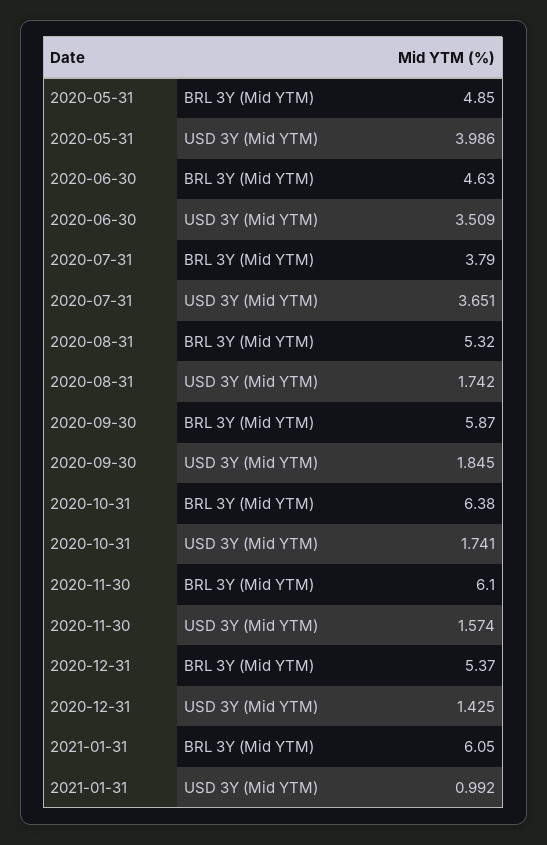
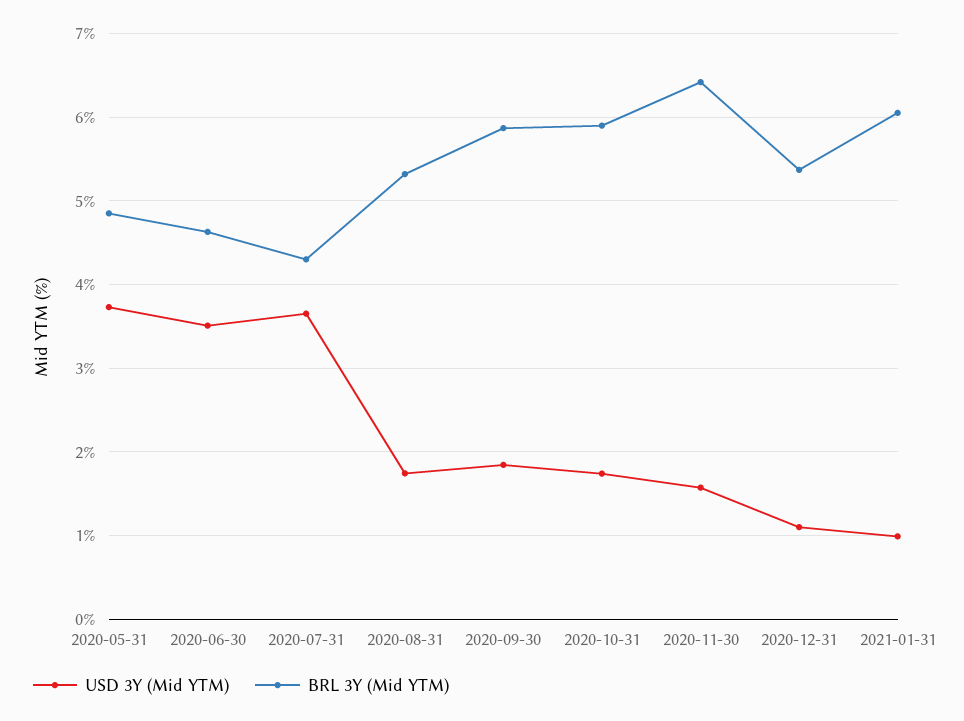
USD 3Y (Mid YTM), 2020-05-31: 3.986 -> 3.7
BRL 3Y (Mid YTM), 2020-07-31: 3.79 -> 4.3
BRL 3Y (Mid YTM), 2020-10-31: 6.38 -> 5.9
BRL 3Y (Mid YTM), 2020-11-30: 6.1 -> 6.4
USD 3Y (Mid YTM), 2020-12-31: 1.425 -> 1.1

